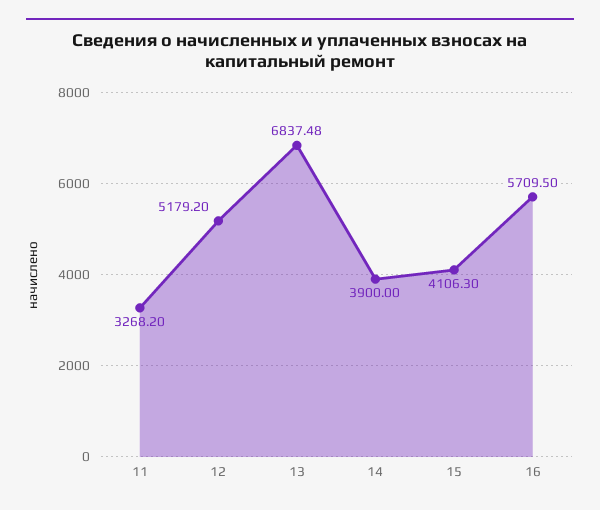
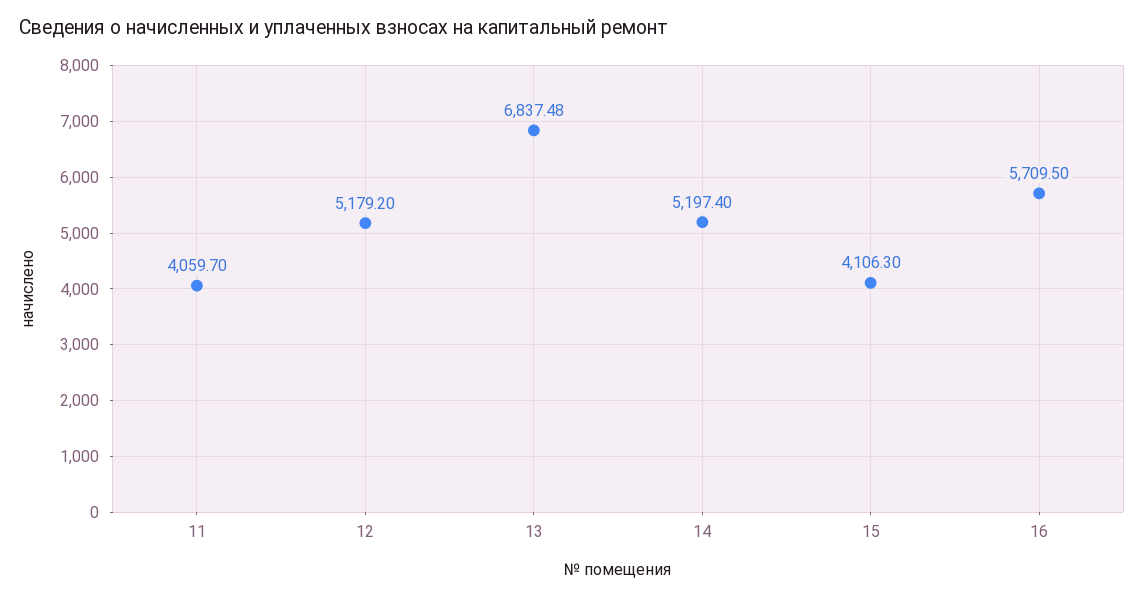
11: 3268.2 -> 4059.7
14: 3900 -> 5197.4

